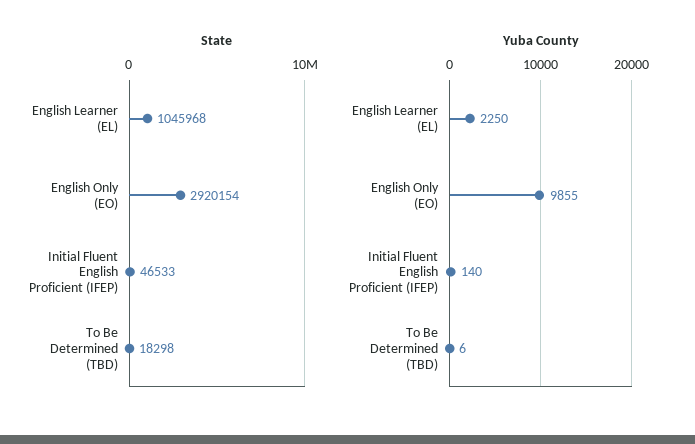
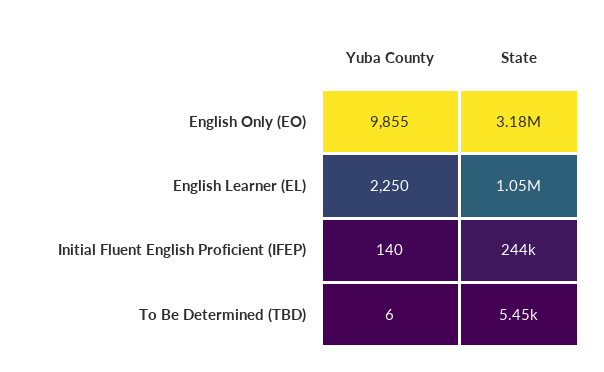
State, English Only (EO): 2920154 -> 3180000
State, Initial Fluent English Proficient (IFEP): 46533 -> 244000
State, To Be Determined (TBD): 18298 -> 5450

